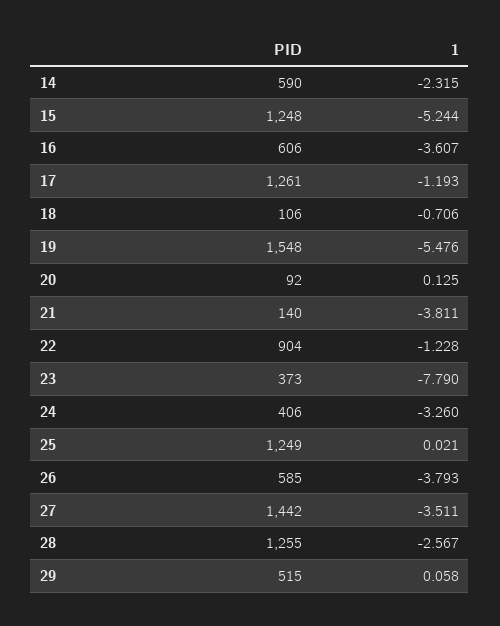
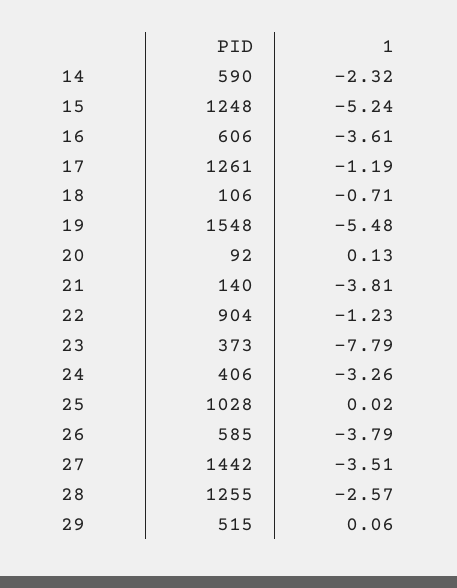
PID, 25: 1249 -> 1028

